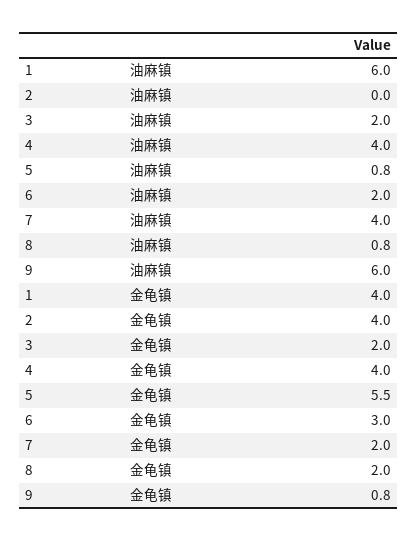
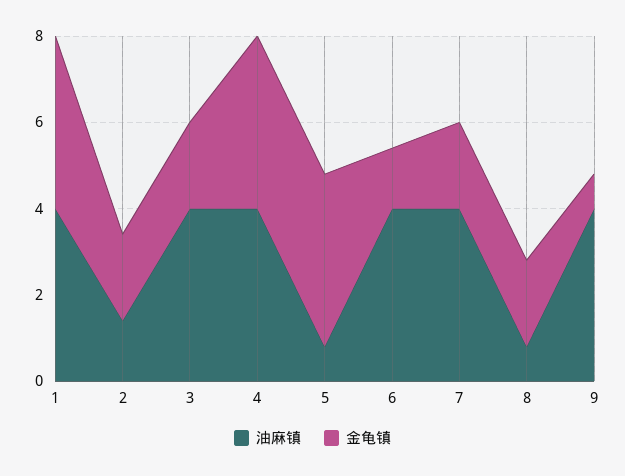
油麻镇, 1: 6 -> 4
油麻镇, 2: 0 -> 1.5
油麻镇, 3: 2 -> 4
油麻镇, 6: 2 -> 4
油麻镇, 9: 6 -> 4
金龟镇, 2: 4 -> 2
金龟镇, 5: 5.5 -> 4
金龟镇, 6: 3 -> 1.5

